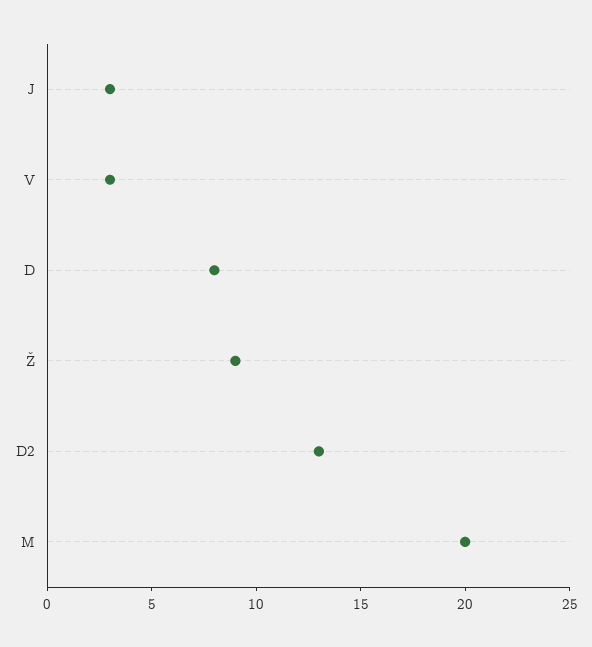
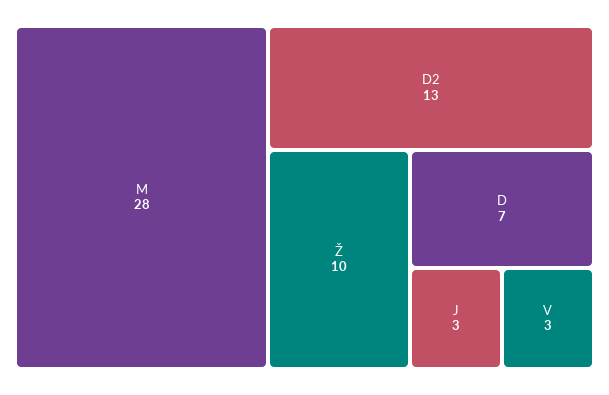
D: 8 -> 7
Ž: 9 -> 10
M: 20 -> 28

